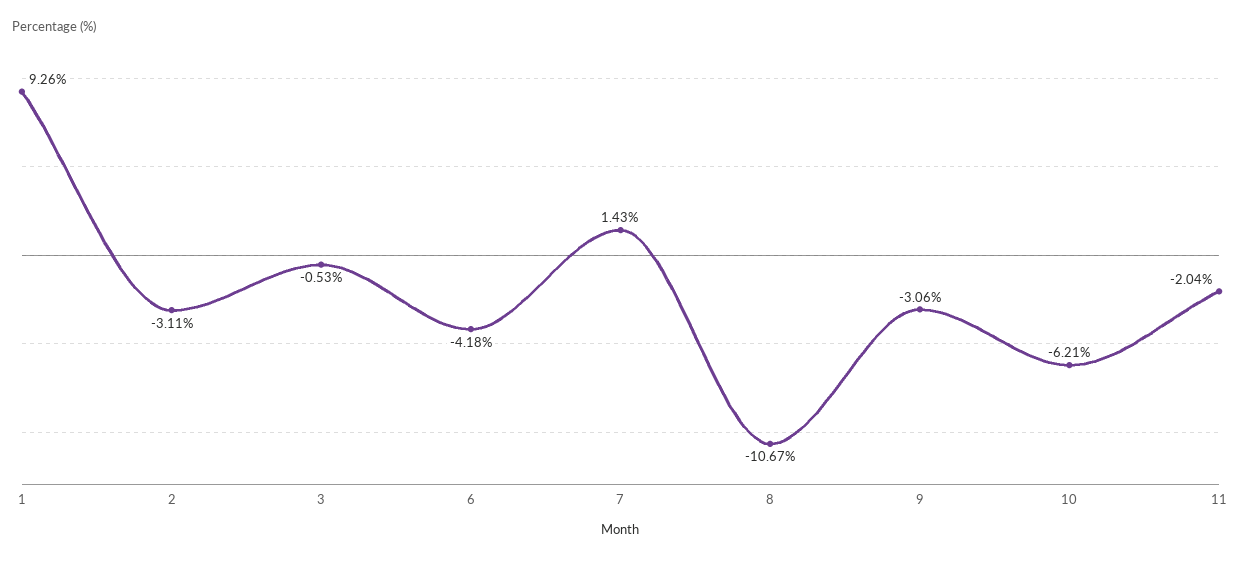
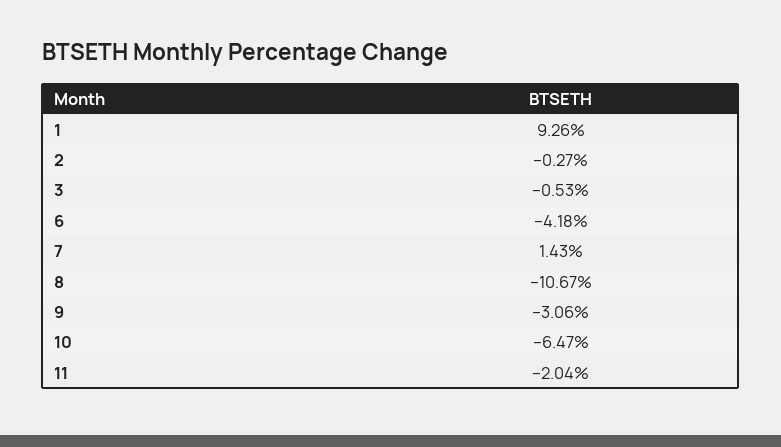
2: -3.11 -> -0.27
10: -6.21 -> -6.47

